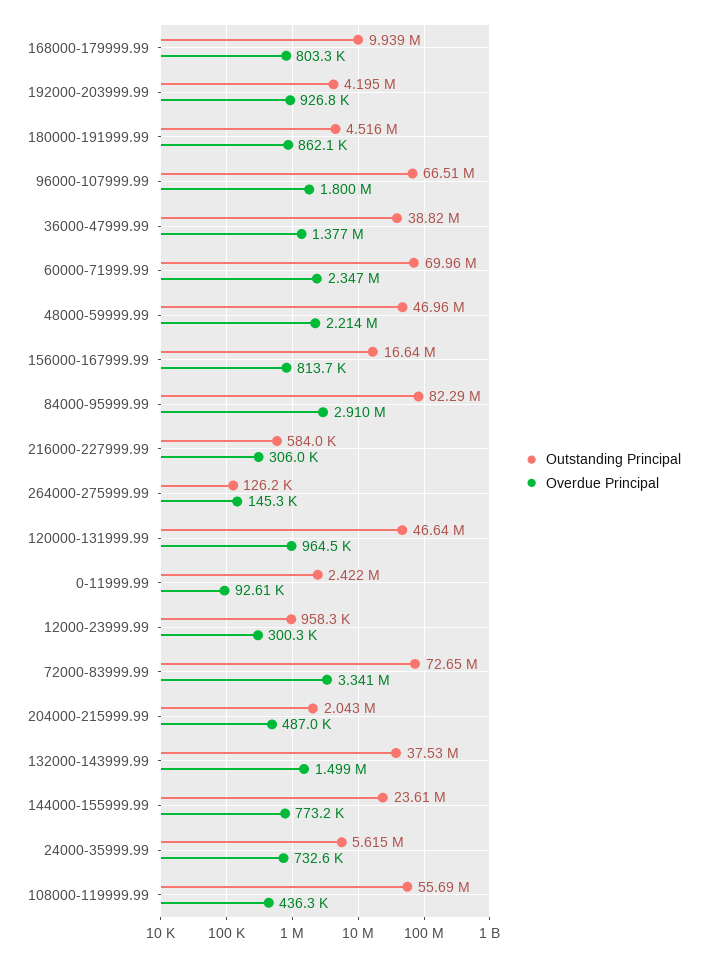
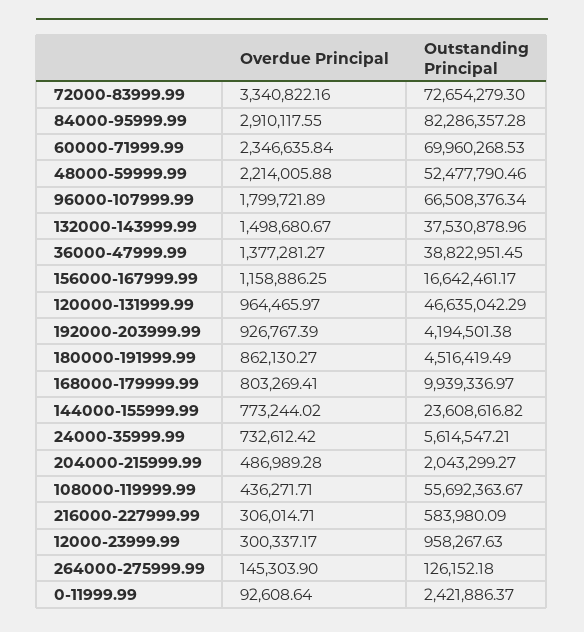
Outstanding Principal, 48000-59999.99: 46960000 -> 52477790.46
Overdue Principal, 156000-167999.99: 813700 -> 1158886.25

